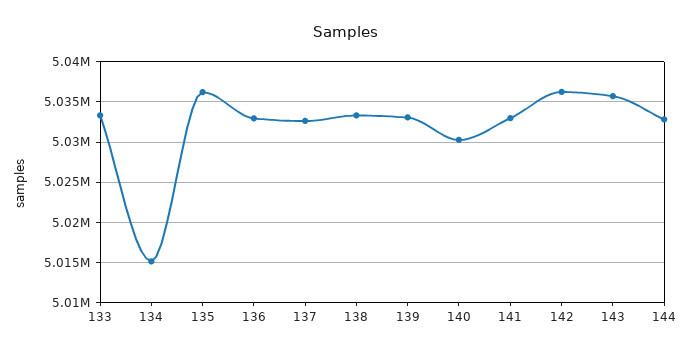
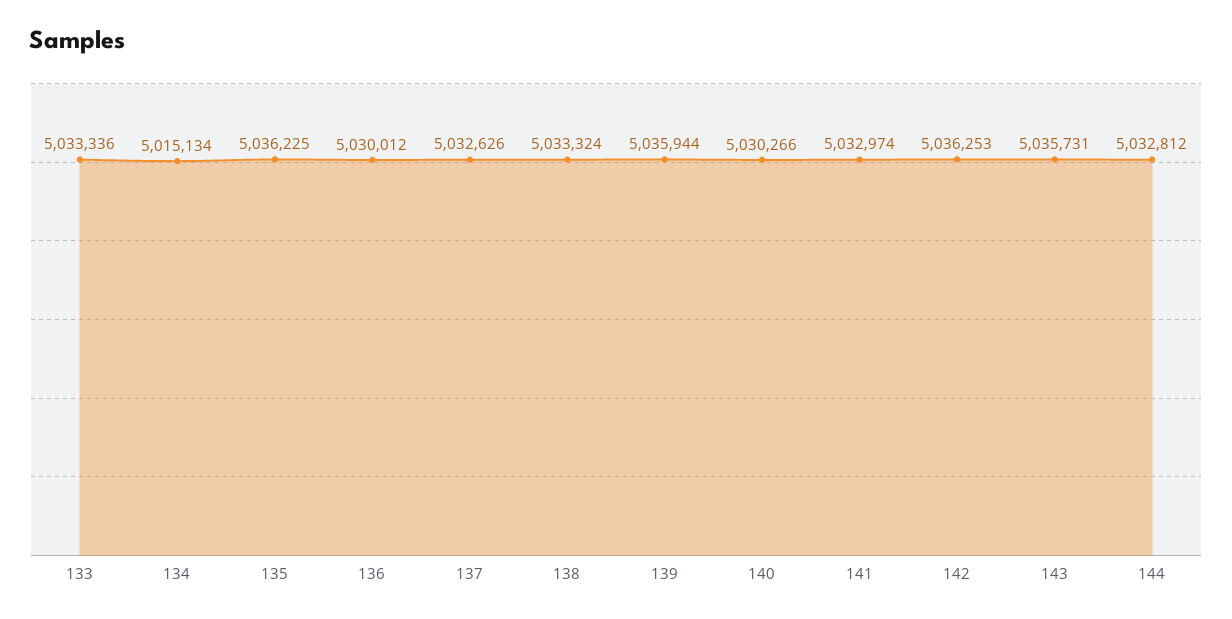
136: 5033000 -> 5030012
139: 5033000 -> 5035944

